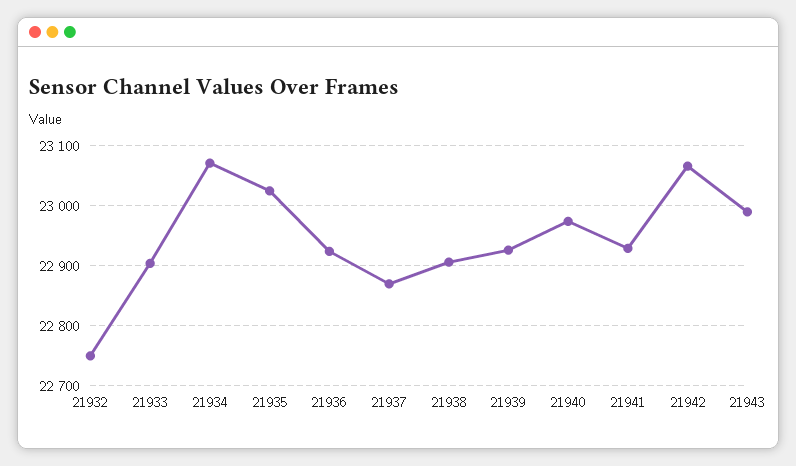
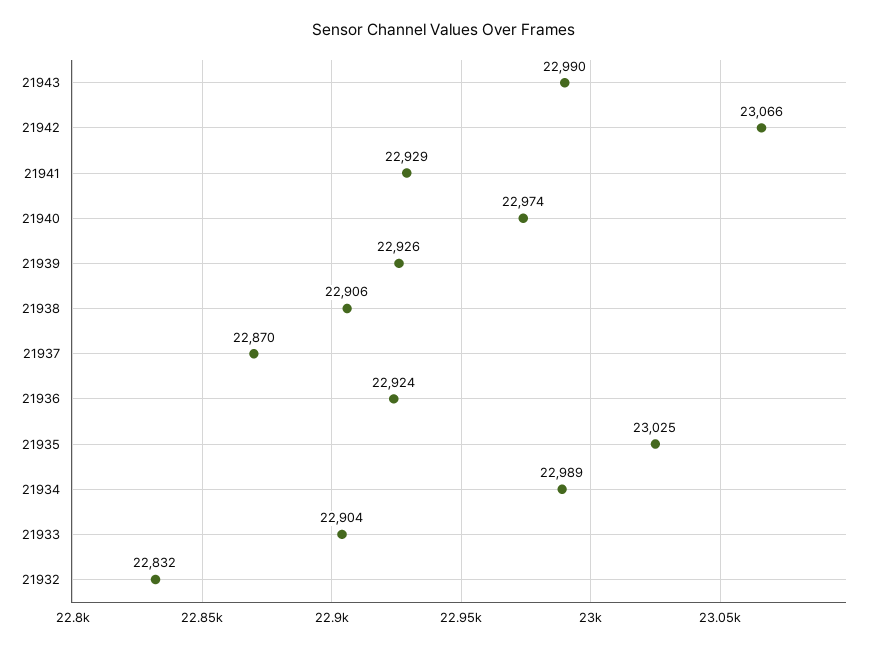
21932: 22750 -> 22832
21934: 23070 -> 22989

